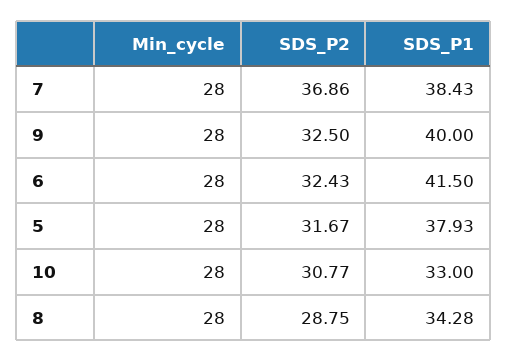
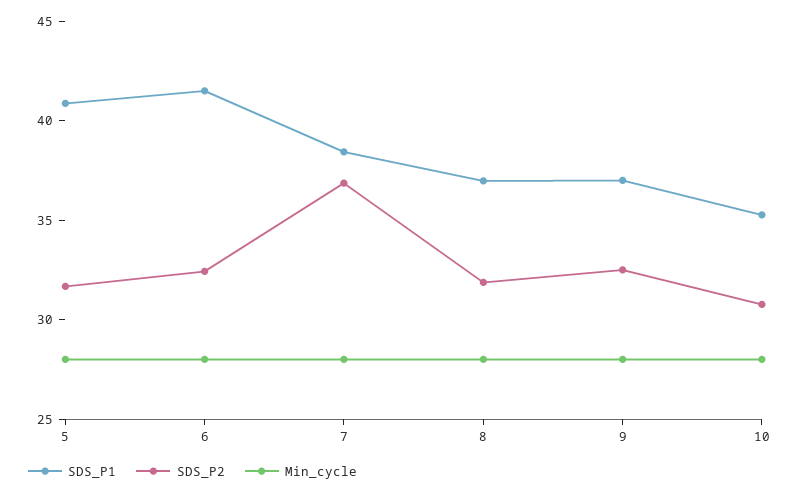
SDS_P1, 9: 40 -> 37
SDS_P1, 5: 37.93 -> 41
SDS_P1, 10: 33 -> 35
SDS_P2, 8: 28.75 -> 32
SDS_P1, 8: 34.28 -> 37

